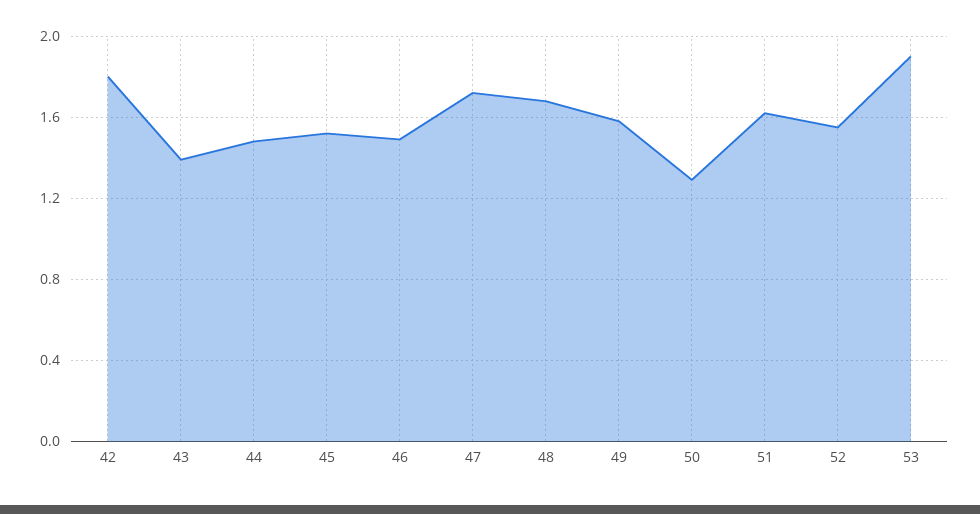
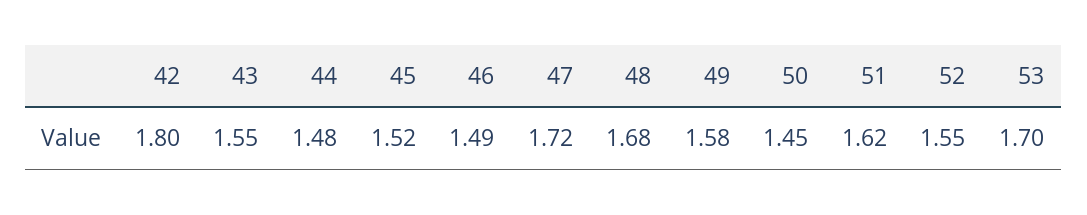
43: 1.4 -> 1.55
50: 1.3 -> 1.45
53: 1.9 -> 1.7

